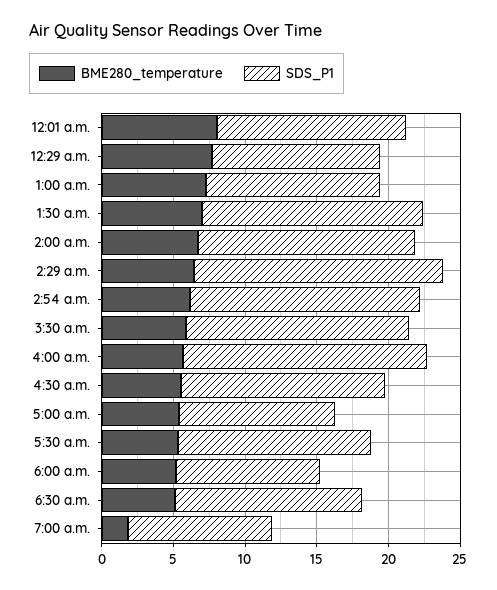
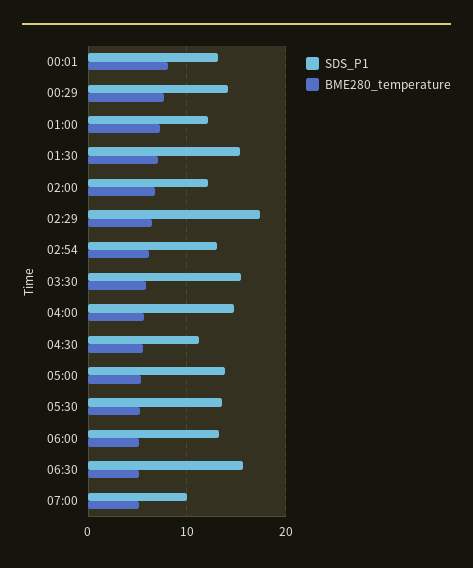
SDS_P1, 12:29 a.m.: 12 -> 14
SDS_P1, 2:00 a.m.: 15 -> 12
SDS_P1, 2:54 a.m.: 16 -> 13
SDS_P1, 4:00 a.m.: 17 -> 15
SDS_P1, 4:30 a.m.: 14 -> 11
SDS_P1, 5:00 a.m.: 11 -> 14
SDS_P1, 6:00 a.m.: 10 -> 13
SDS_P1, 6:30 a.m.: 13 -> 16
BME280_temperature, 7:00 a.m.: 2 -> 5

